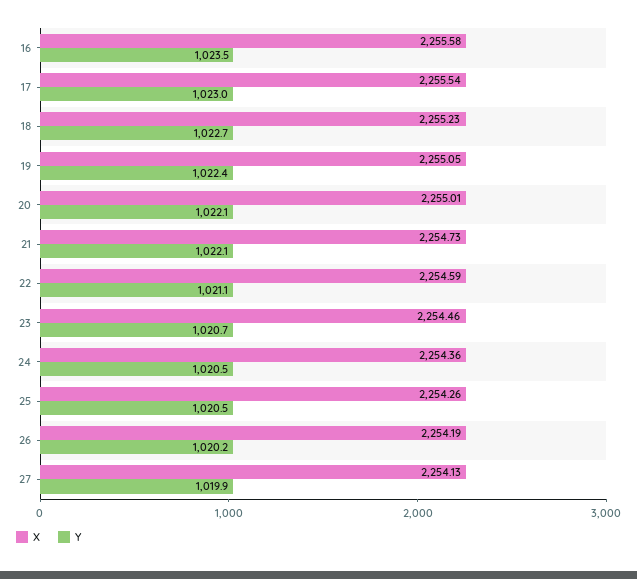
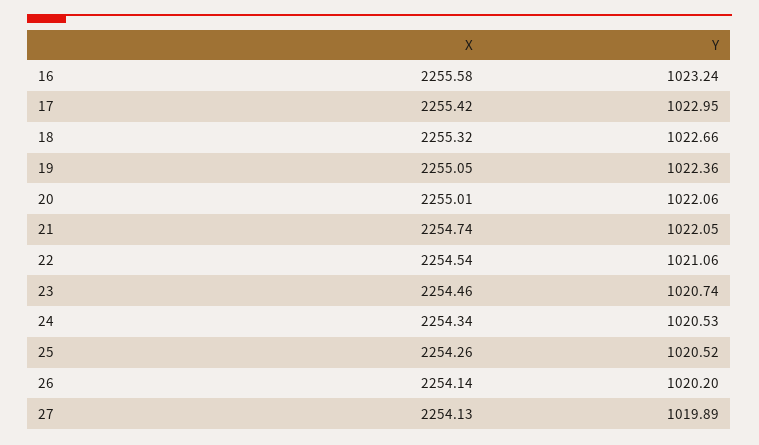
Y, 16: 1023.5 -> 1023.24
X, 17: 2255.54 -> 2255.42
X, 18: 2255.23 -> 2255.32
X, 21: 2254.73 -> 2254.74
X, 22: 2254.59 -> 2254.54
X, 24: 2254.36 -> 2254.34
X, 26: 2254.19 -> 2254.14

